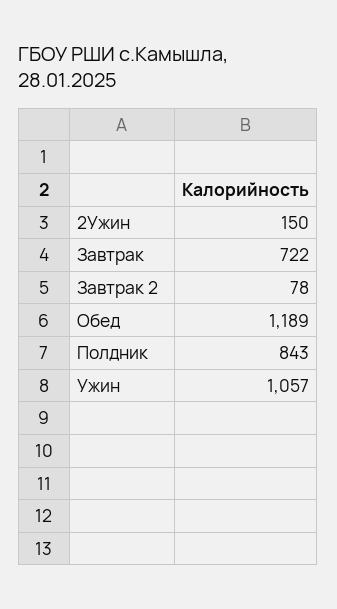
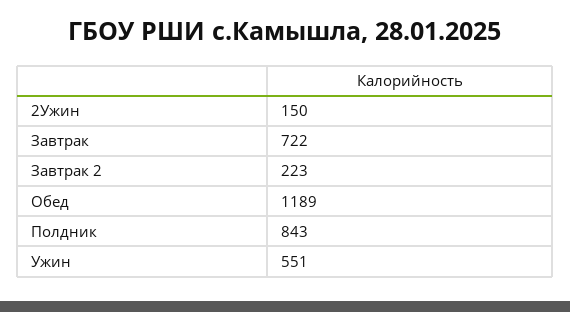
Завтрак 2: 78 -> 223
Ужин: 1057 -> 551

